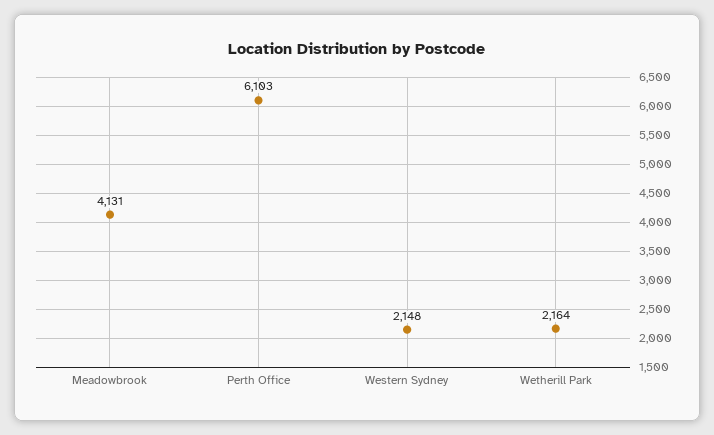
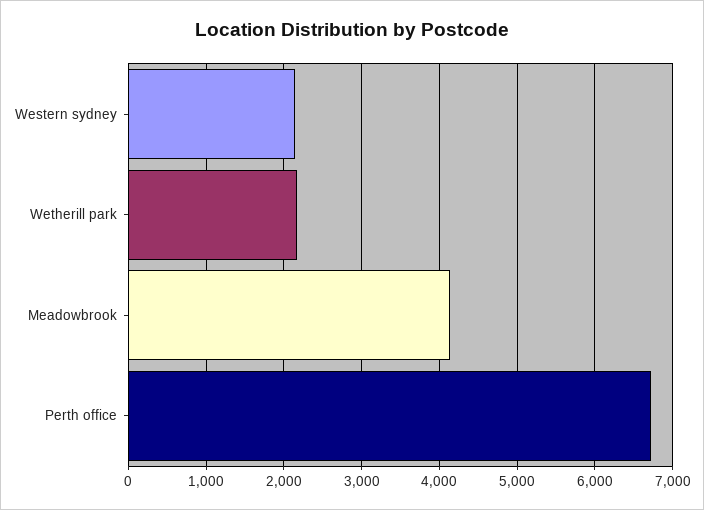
Perth Office: 6103 -> 6700

